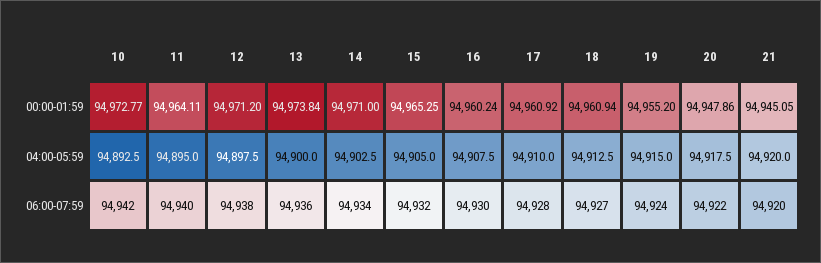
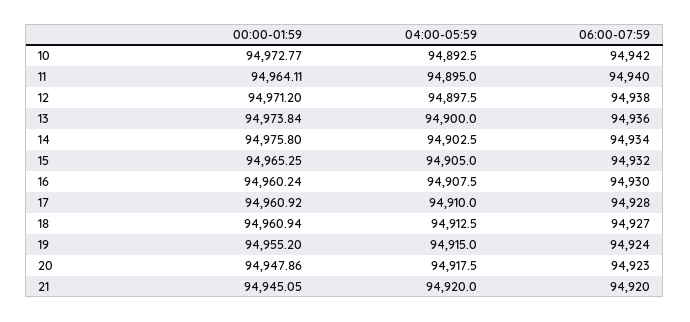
14, 00:00-01:59: 94971 -> 94975.8
20, 06:00-07:59: 94922 -> 94923

